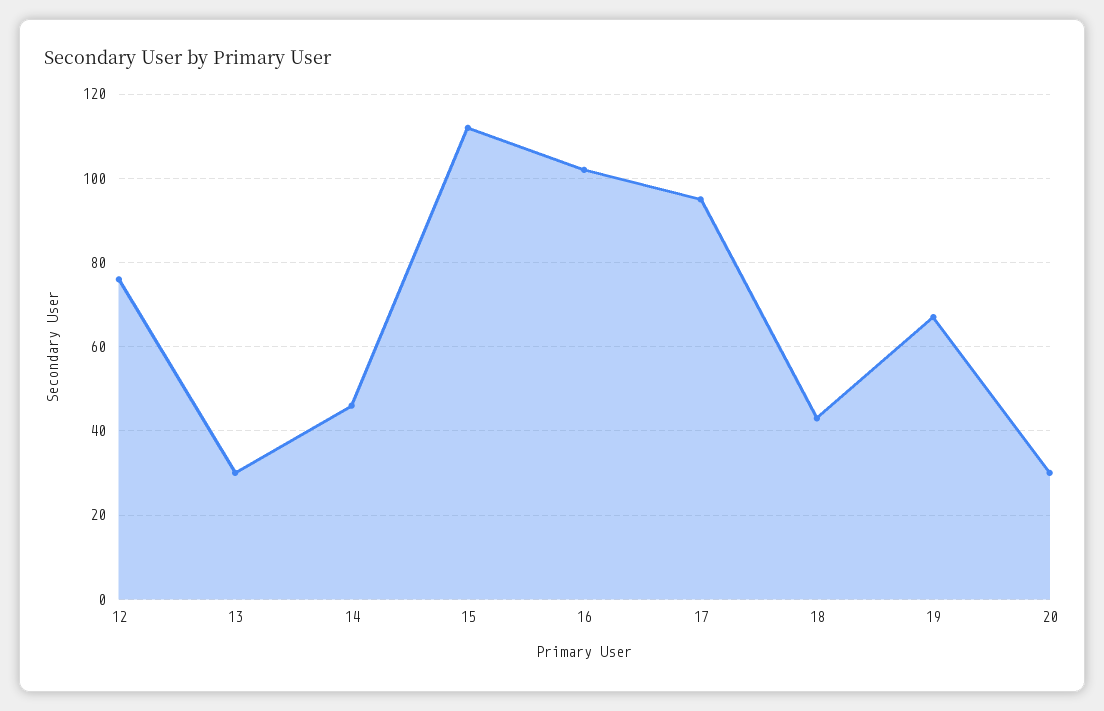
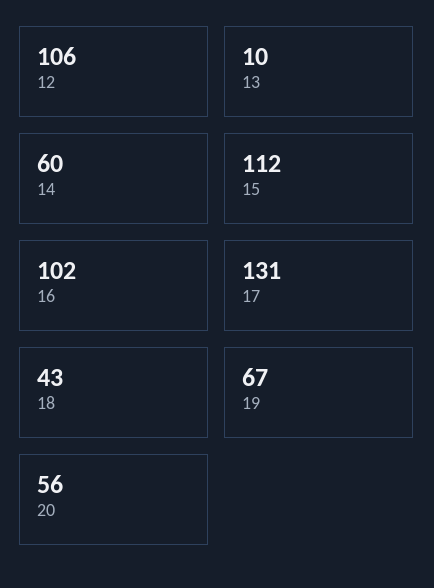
12: 75 -> 106
13: 30 -> 10
14: 45 -> 60
17: 95 -> 131
20: 30 -> 56

